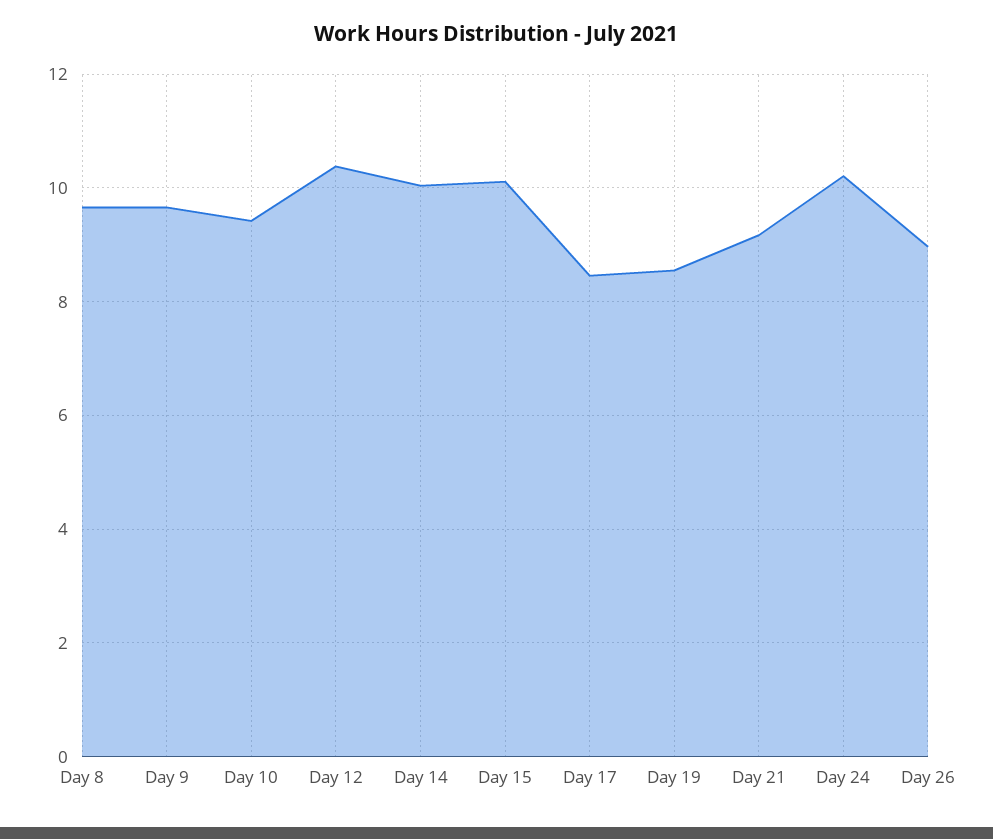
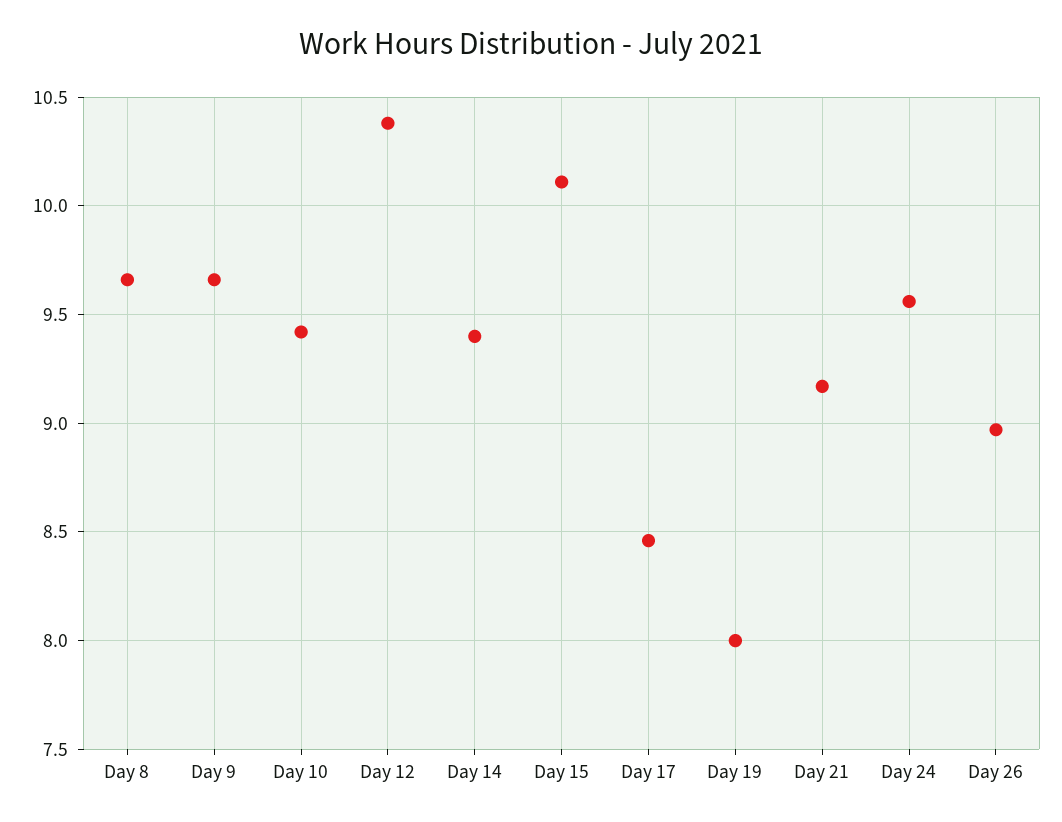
Day 14: 10 -> 9.4
Day 19: 8.6 -> 8
Day 24: 10.2 -> 9.55

